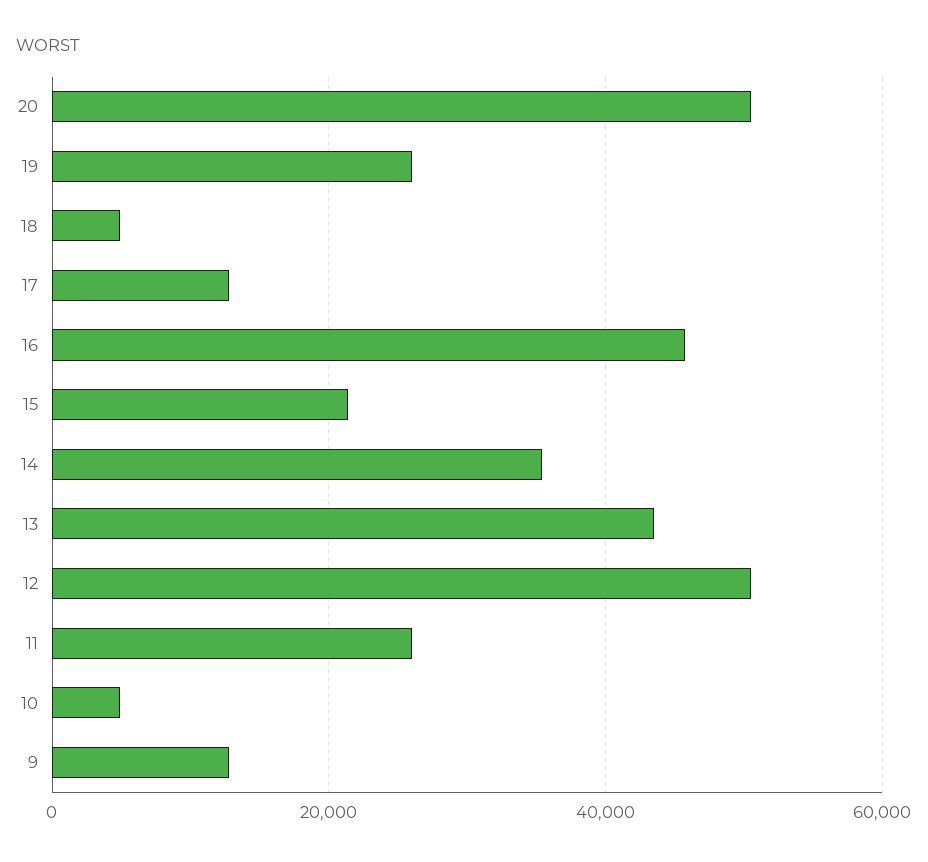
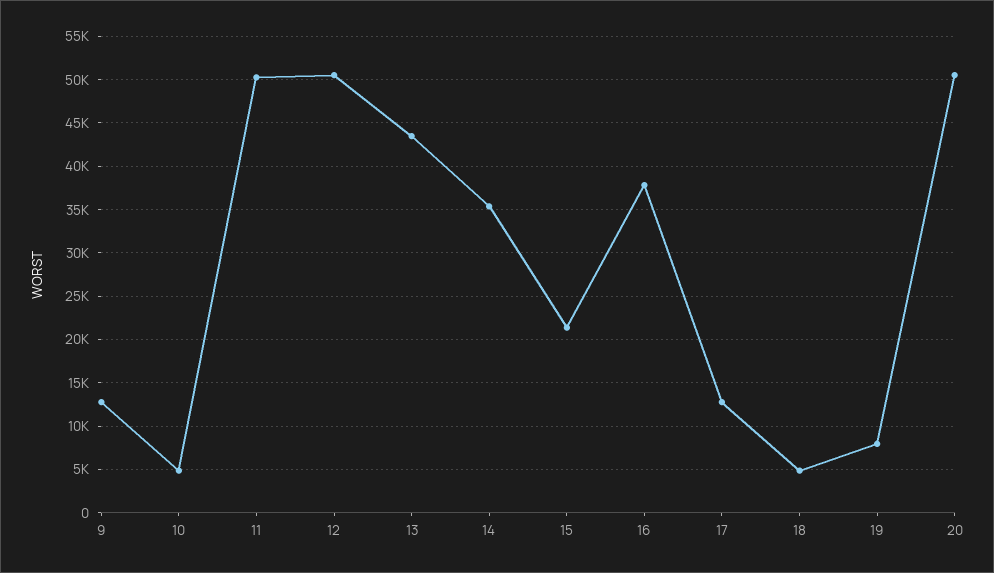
19: 26000 -> 8000
16: 46000 -> 38000
11: 26000 -> 50000

